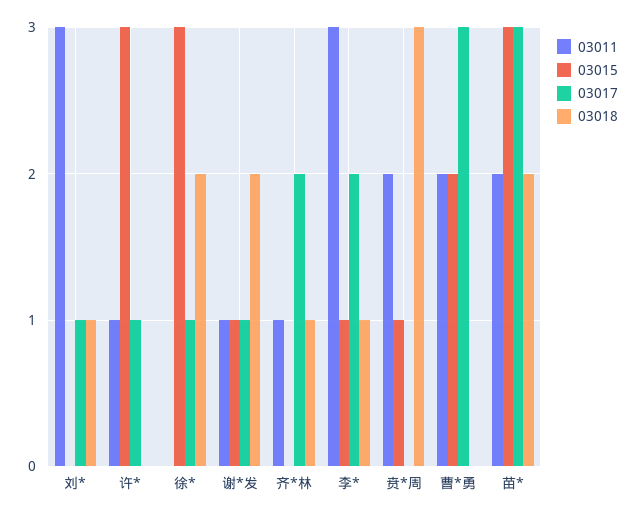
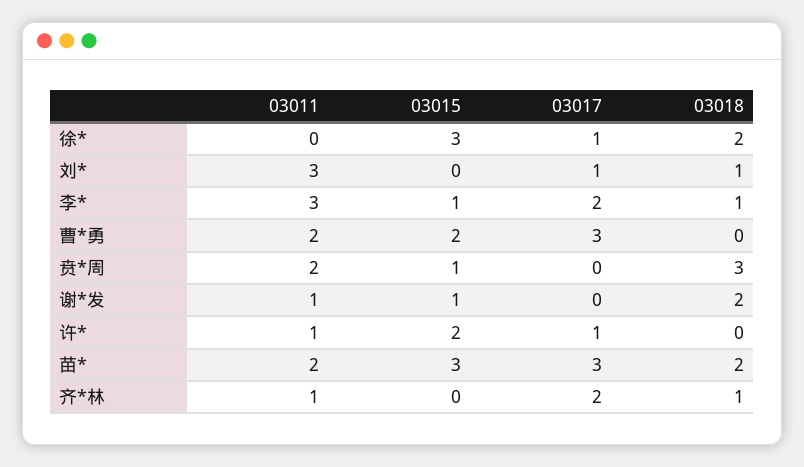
03015, 许*: 3 -> 2
03017, 谢*发: 1 -> 0

